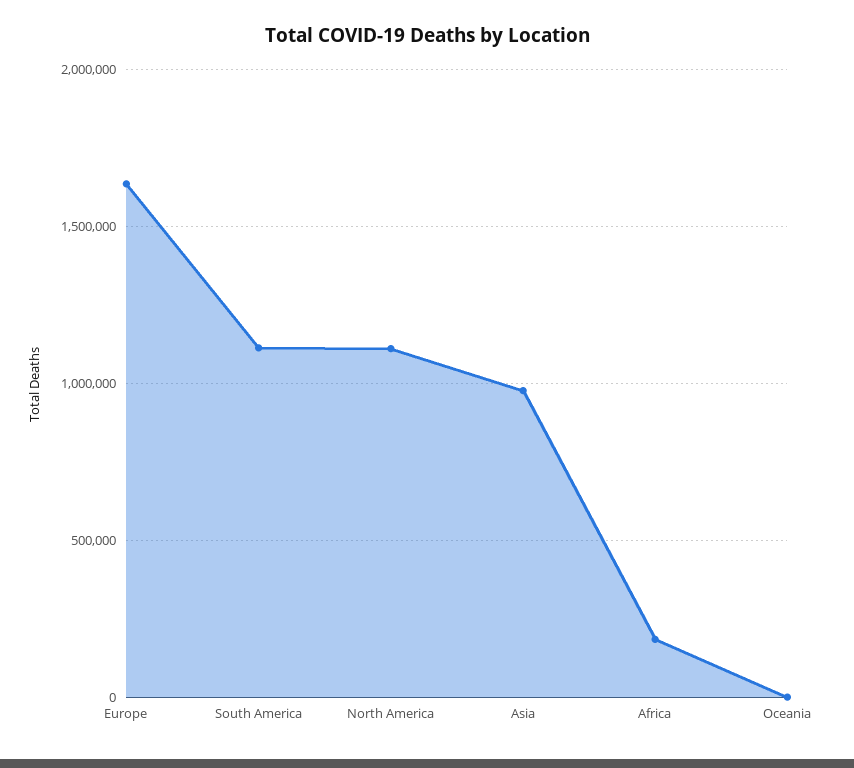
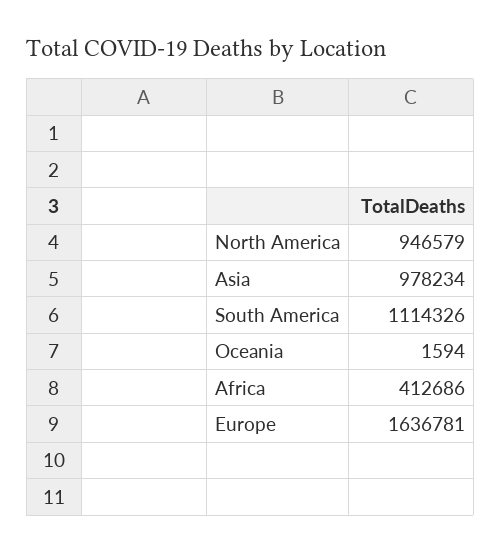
North America: 1100000 -> 946579
Africa: 200000 -> 412686

